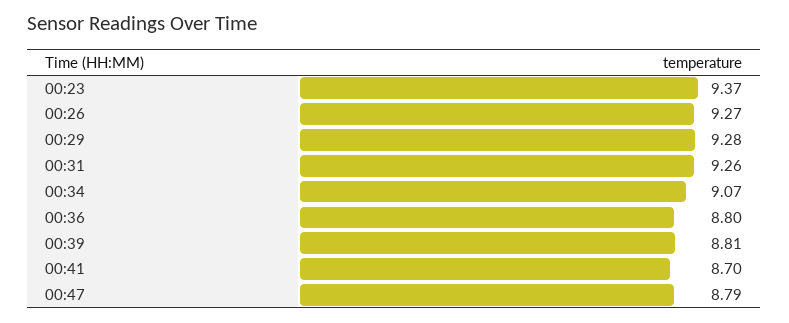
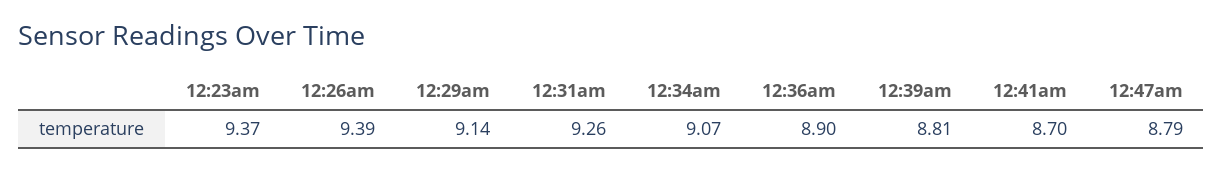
00:26: 9.27 -> 9.39
00:29: 9.28 -> 9.14
00:36: 8.8 -> 8.9

